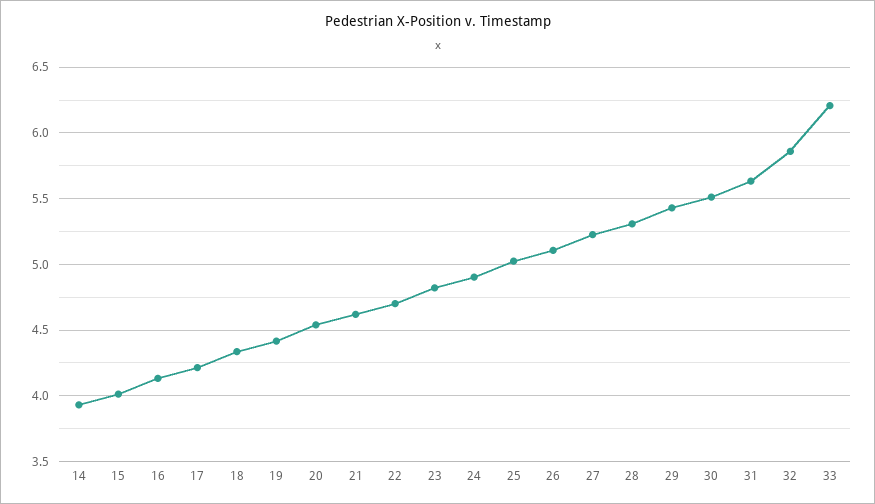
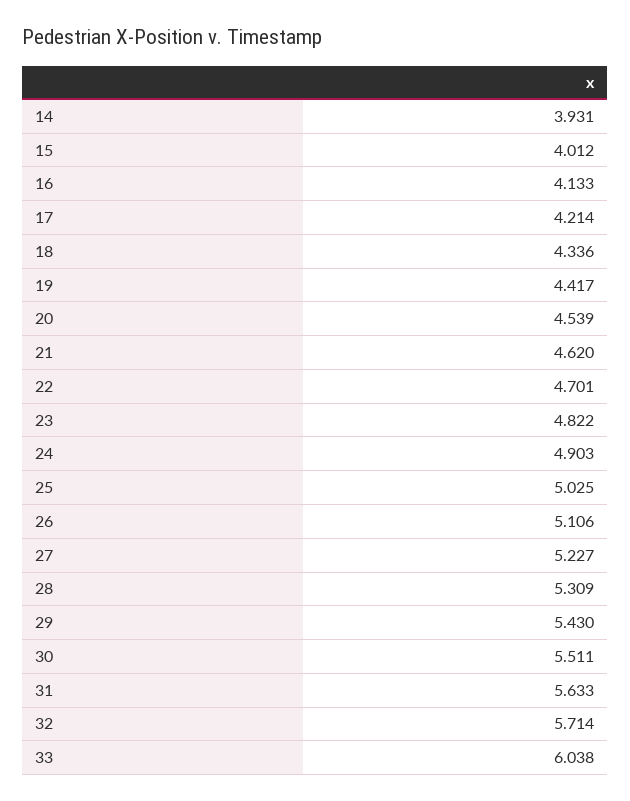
32: 5.85 -> 5.714
33: 6.2 -> 6.038

